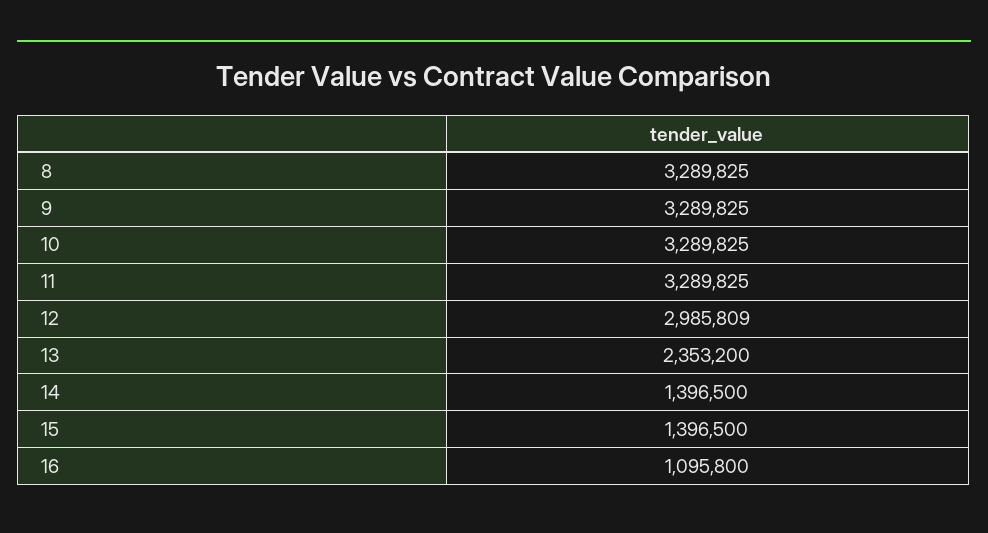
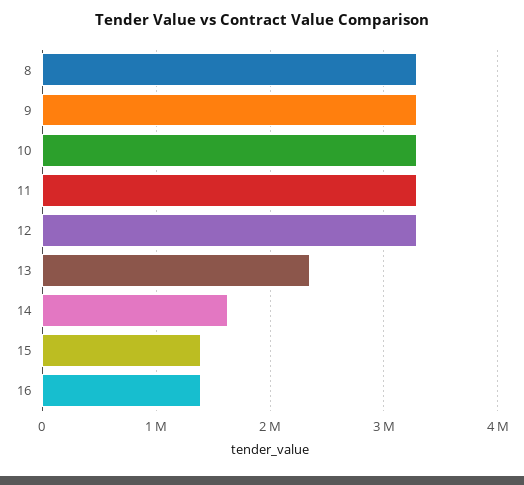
12: 2985809 -> 3300000
14: 1396500 -> 1600000
16: 1095800 -> 1400000

